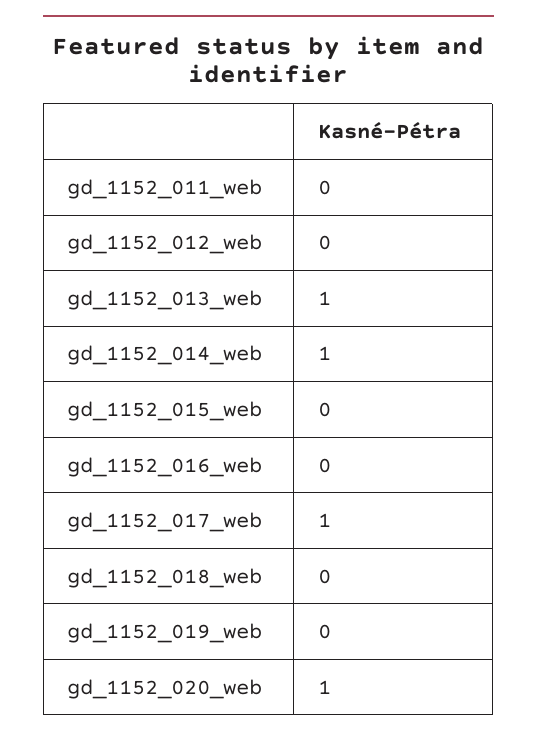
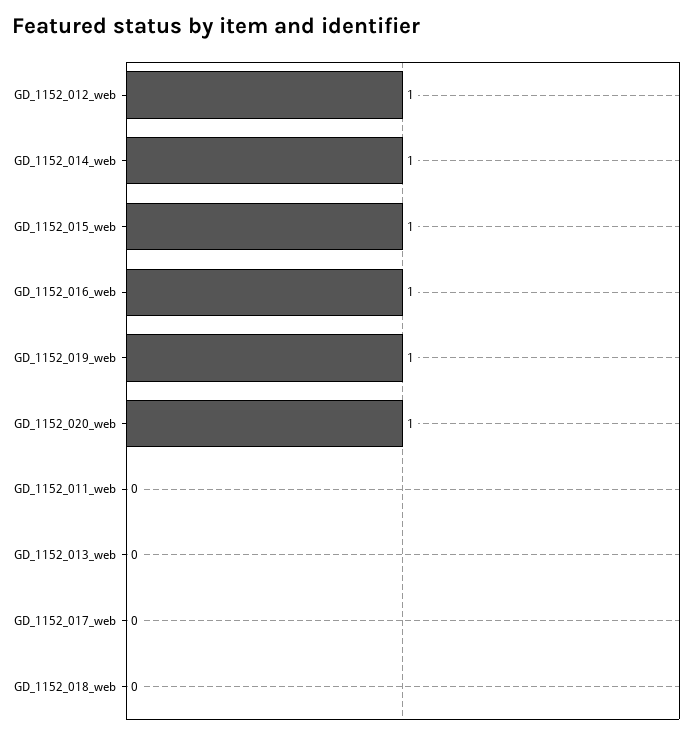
gd_1152_012_web: 0 -> 1
gd_1152_013_web: 1 -> 0
gd_1152_015_web: 0 -> 1
gd_1152_016_web: 0 -> 1
gd_1152_017_web: 1 -> 0
gd_1152_019_web: 0 -> 1

